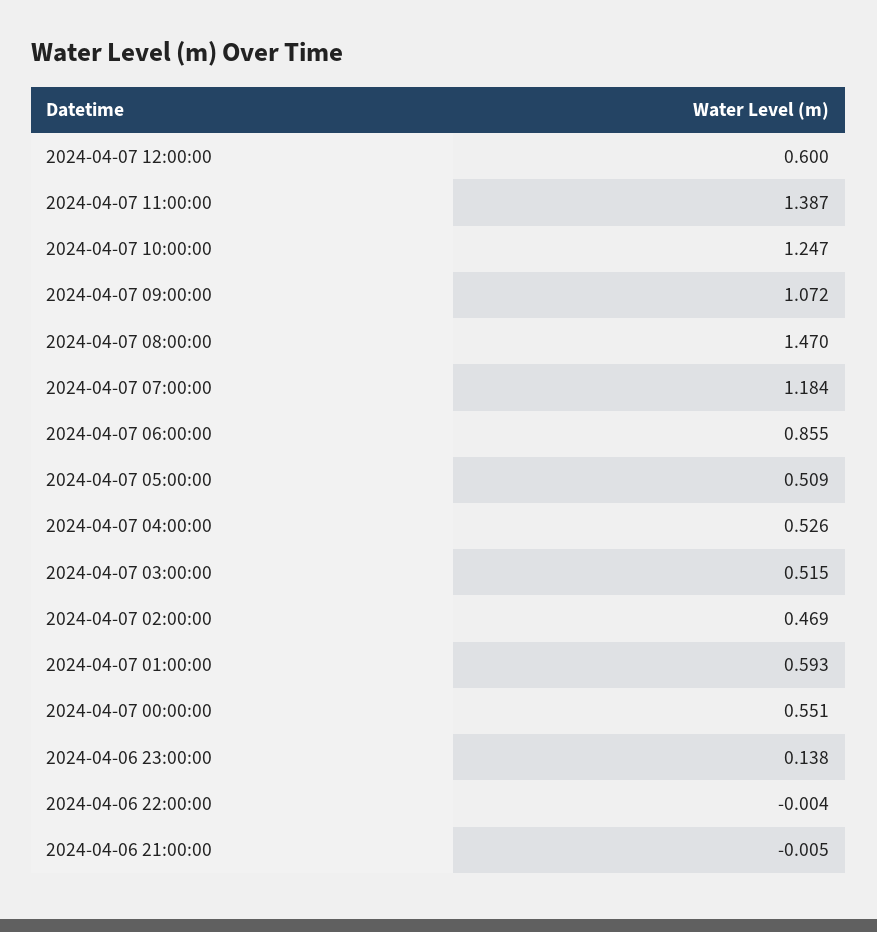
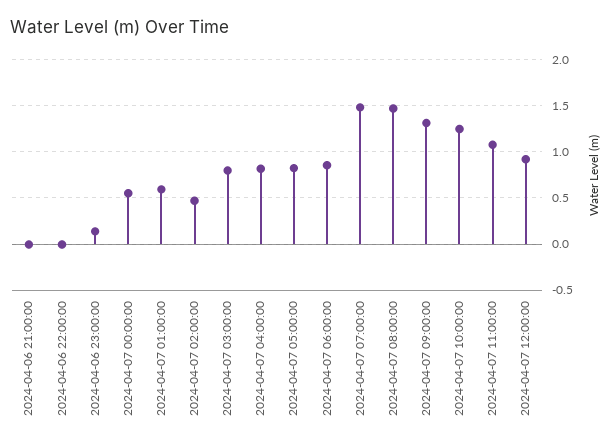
2024-04-07 12:00:00: 0.6 -> 0.9
2024-04-07 11:00:00: 1.387 -> 1.1
2024-04-07 09:00:00: 1.072 -> 1.3
2024-04-07 07:00:00: 1.184 -> 1.5
2024-04-07 05:00:00: 0.509 -> 0.8
2024-04-07 04:00:00: 0.526 -> 0.8
2024-04-07 03:00:00: 0.515 -> 0.8

